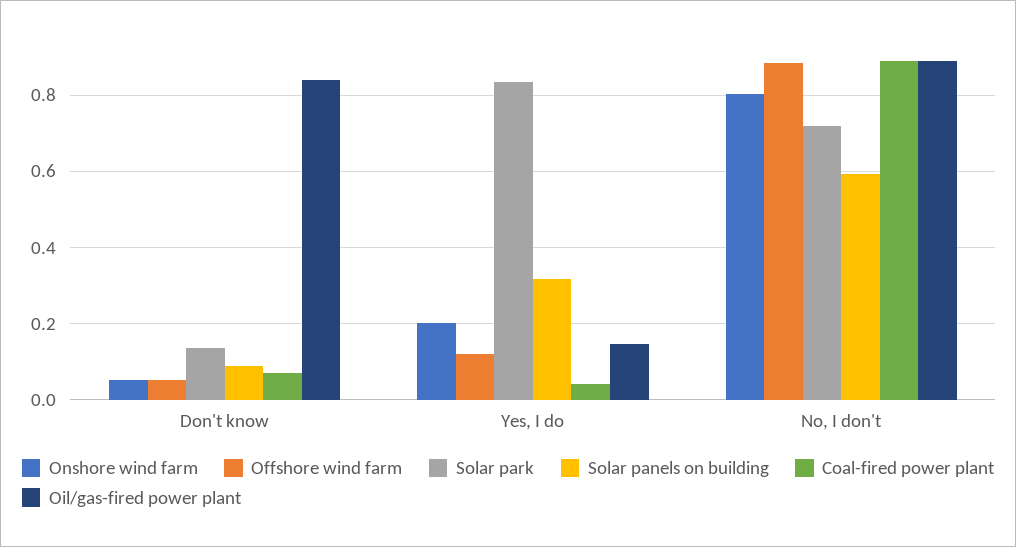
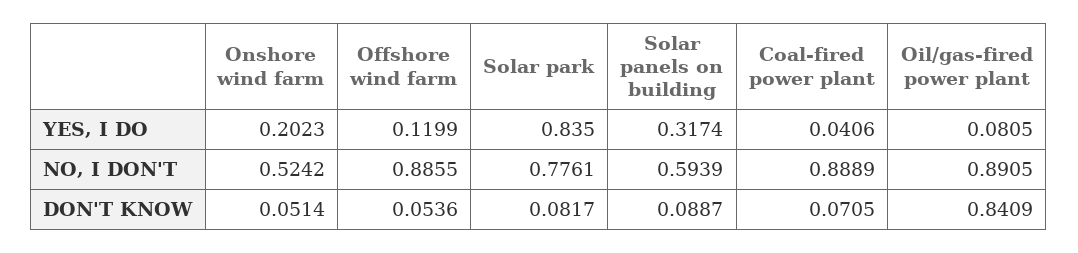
Solar park, Don't know: 0.14 -> 0.0817
Oil/gas-fired power plant, Yes, I do: 0.14 -> 0.0805
Onshore wind farm, No, I don't: 0.8 -> 0.5242
Solar park, No, I don't: 0.72 -> 0.7761

